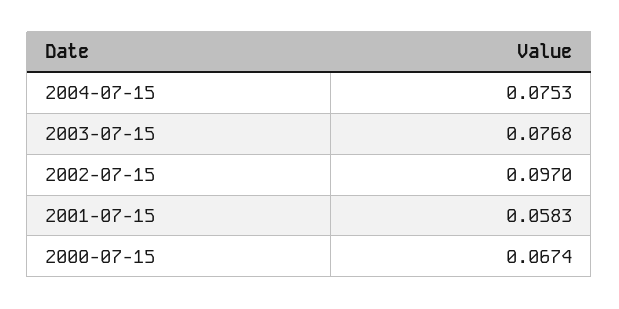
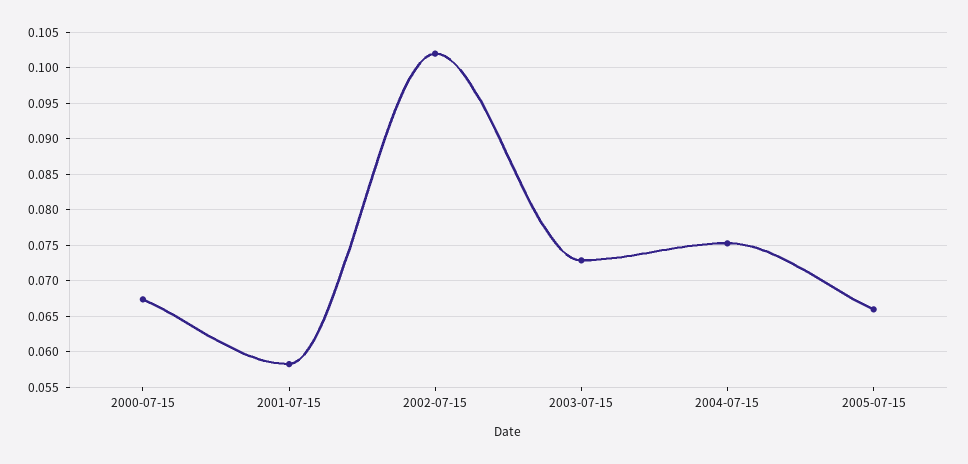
2003-07-15: 0.0768 -> 0.073
2002-07-15: 0.097 -> 0.102
2005-07-15: none -> 0.066

